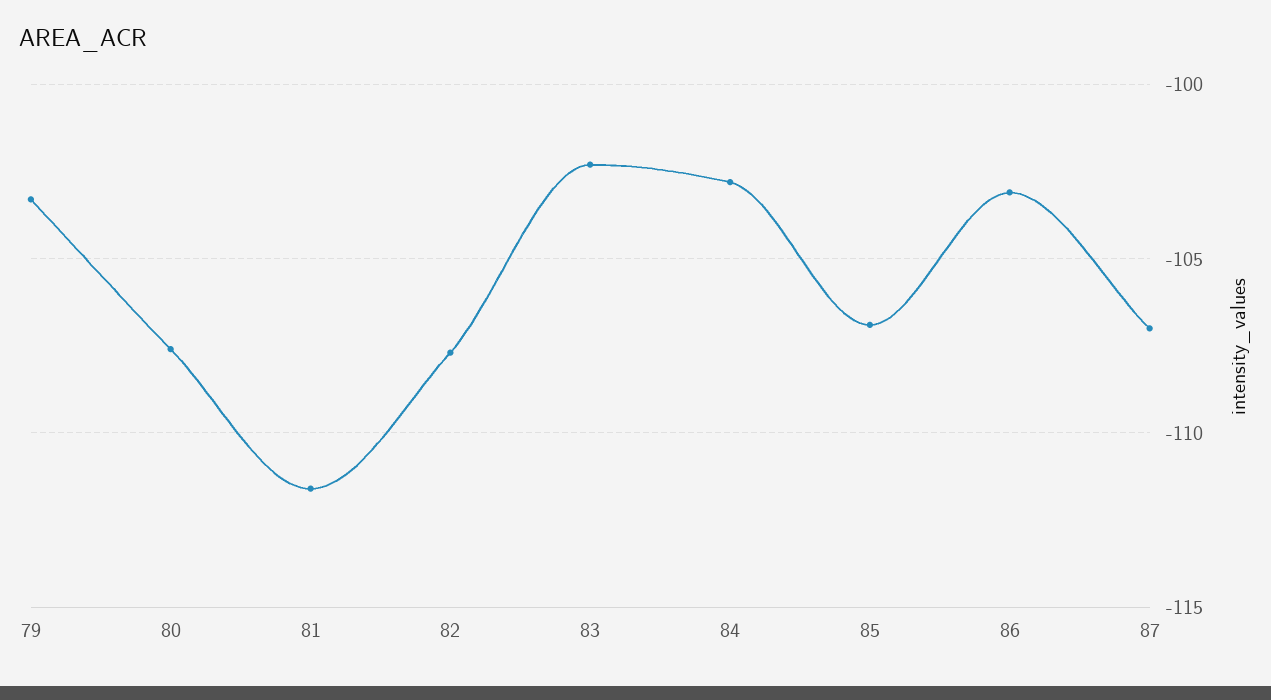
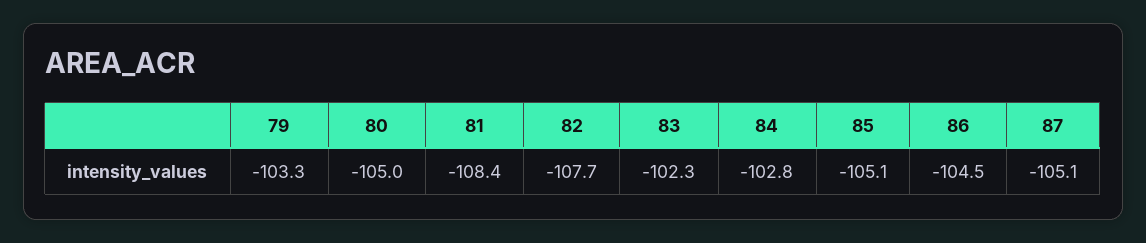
80: -107.5 -> -105
81: -111.5 -> -108.4
85: -107 -> -105.1
86: -103 -> -104.5
87: -107 -> -105.1

